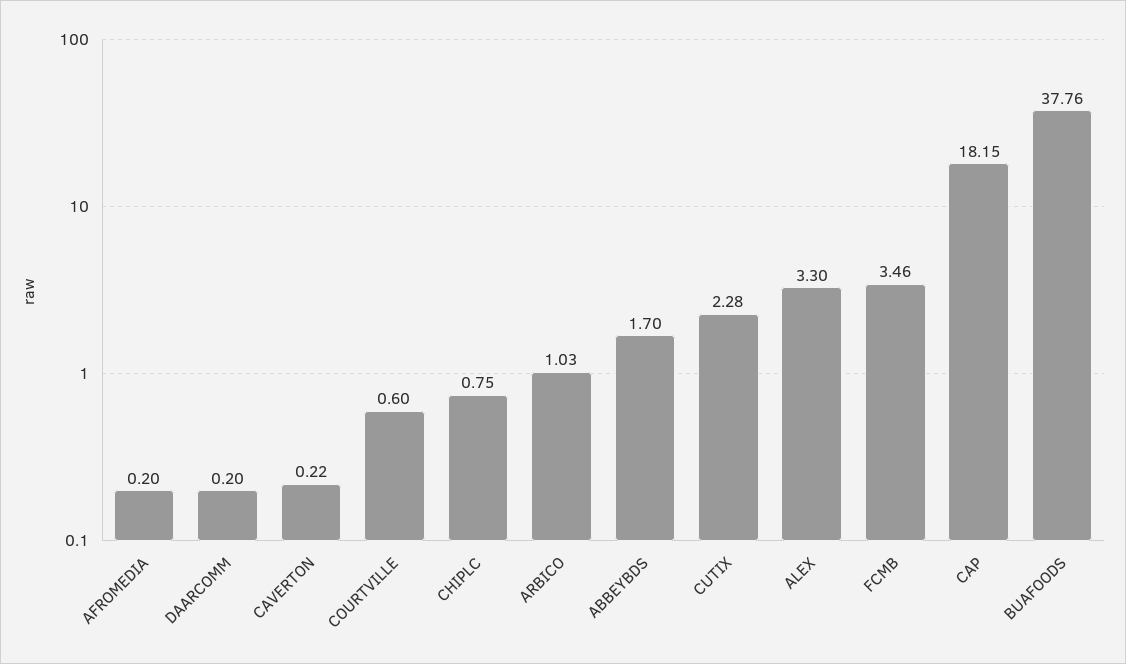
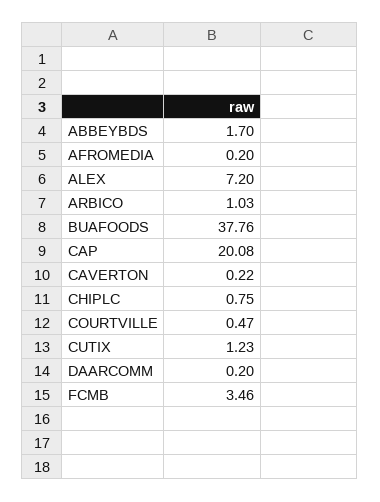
COURTVILLE: 0.6 -> 0.47
CUTIX: 2.28 -> 1.23
ALEX: 3.3 -> 7.2
CAP: 18.15 -> 20.08

